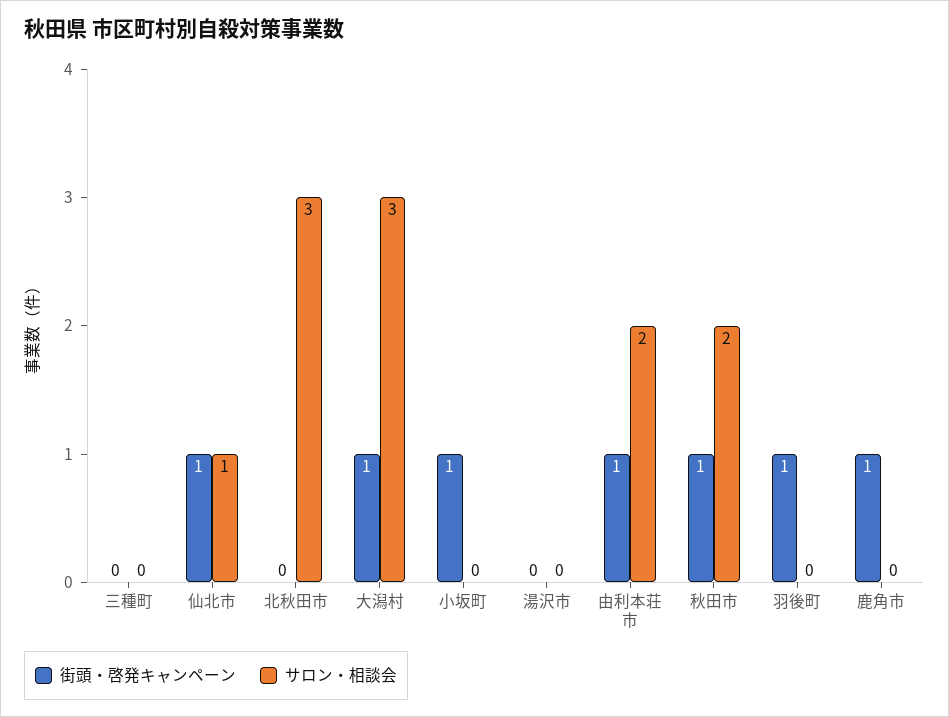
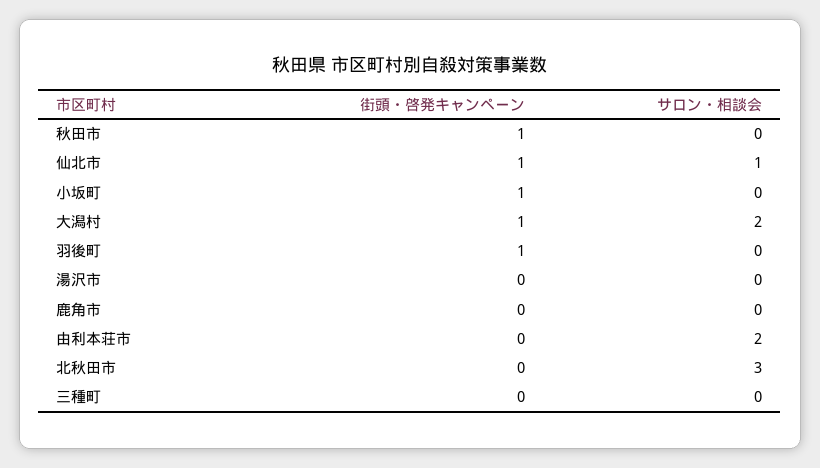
サロン・相談会, 大潟村: 3 -> 2
街頭・啓発キャンペーン, 由利本荘市: 1 -> 0
サロン・相談会, 秋田市: 2 -> 0
街頭・啓発キャンペーン, 鹿角市: 1 -> 0

